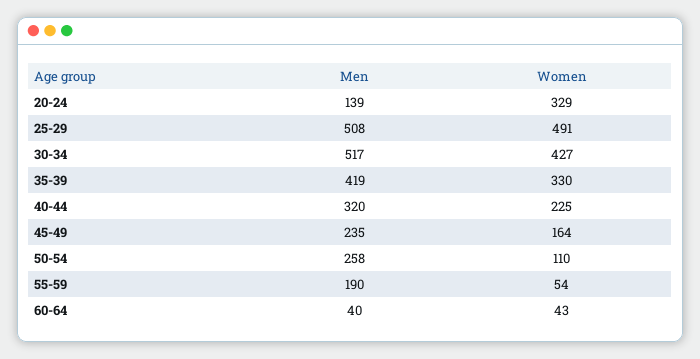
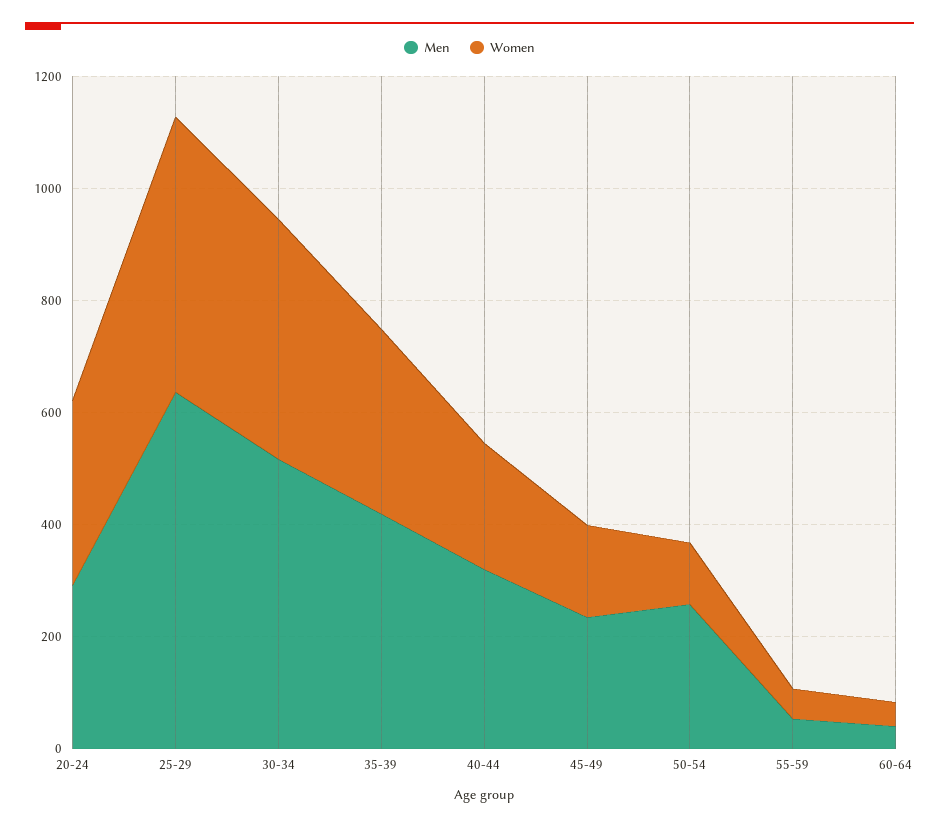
Men, 20-24: 139 -> 300
Men, 25-29: 508 -> 650
Men, 55-59: 190 -> 50

